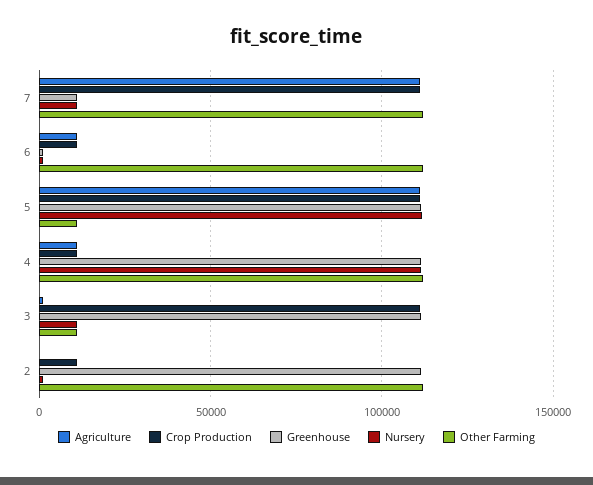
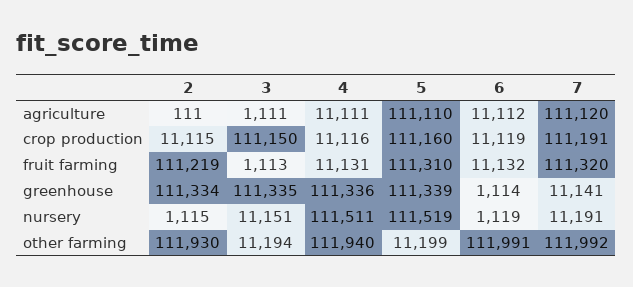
fruit farming, 2: none -> 111219
fruit farming, 3: none -> 1113
fruit farming, 4: none -> 11131
fruit farming, 5: none -> 111310
fruit farming, 6: none -> 11132
fruit farming, 7: none -> 111320

